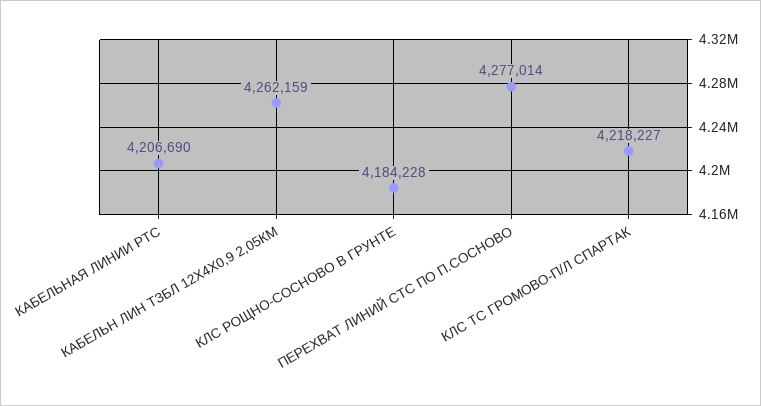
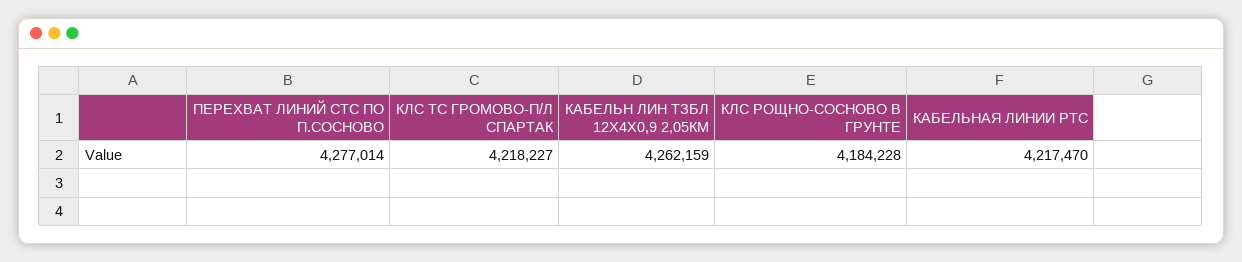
КАБЕЛЬНАЯ ЛИНИИ РТС: 4206690 -> 4217470

